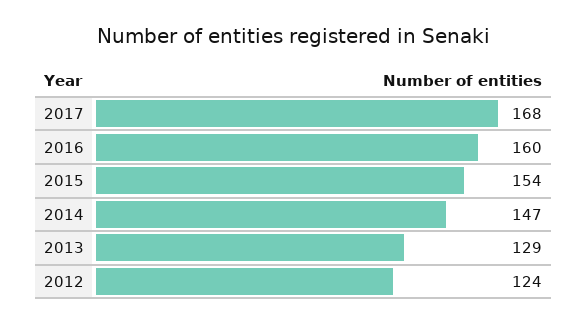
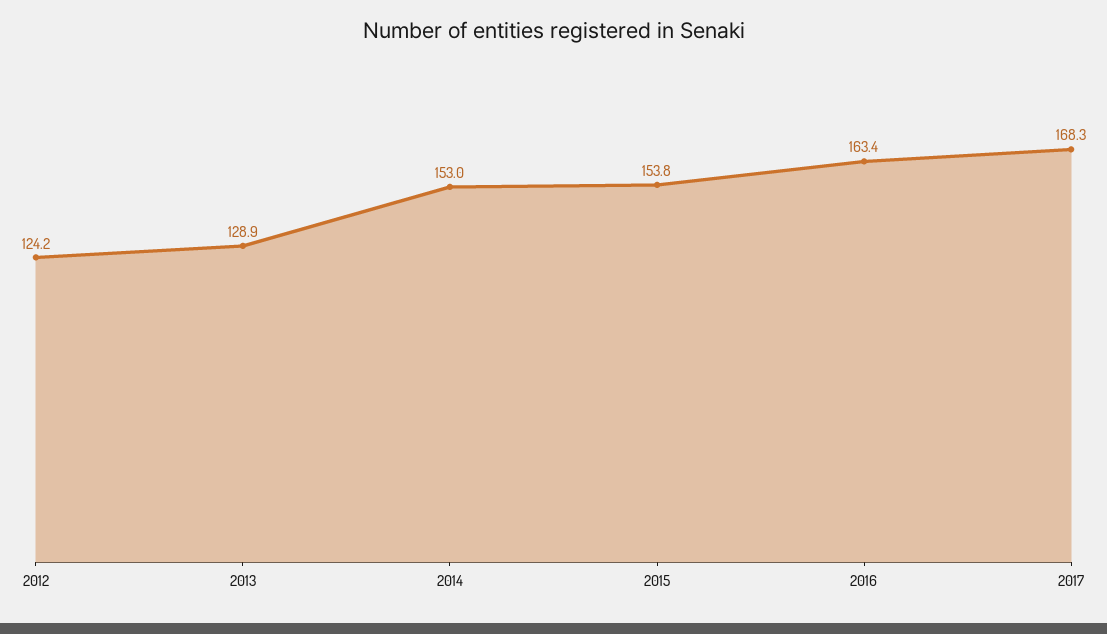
2016: 160 -> 163.4
2014: 147 -> 153

